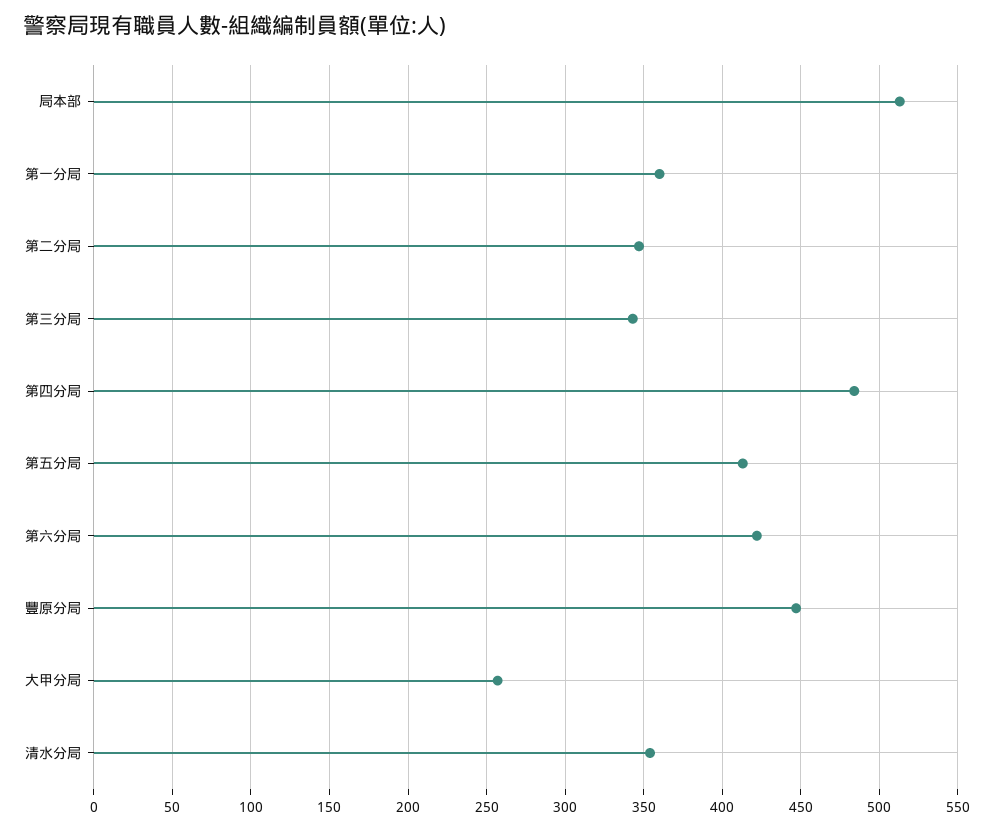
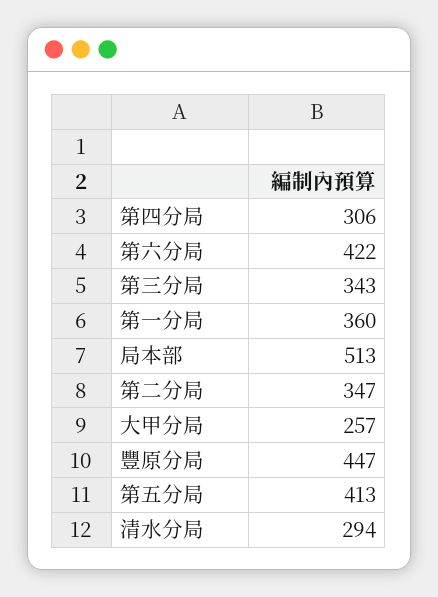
第四分局: 485 -> 306
清水分局: 355 -> 294

